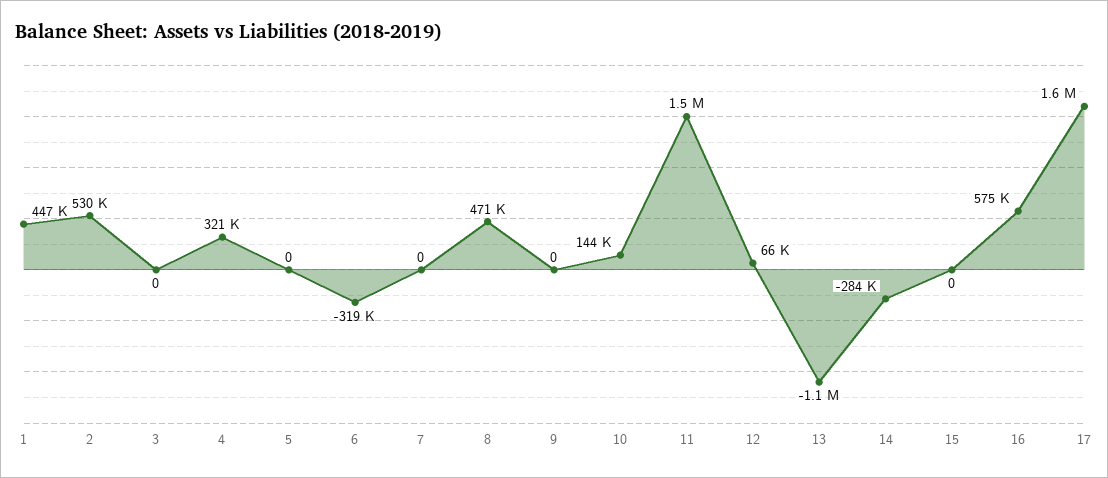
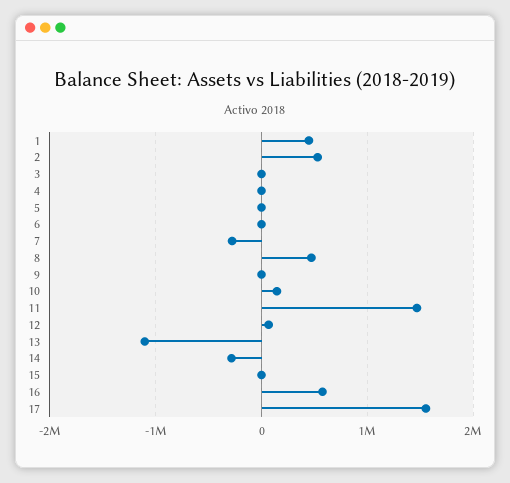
4: 321000 -> 0
6: -319000 -> 0
7: 0 -> -300000

